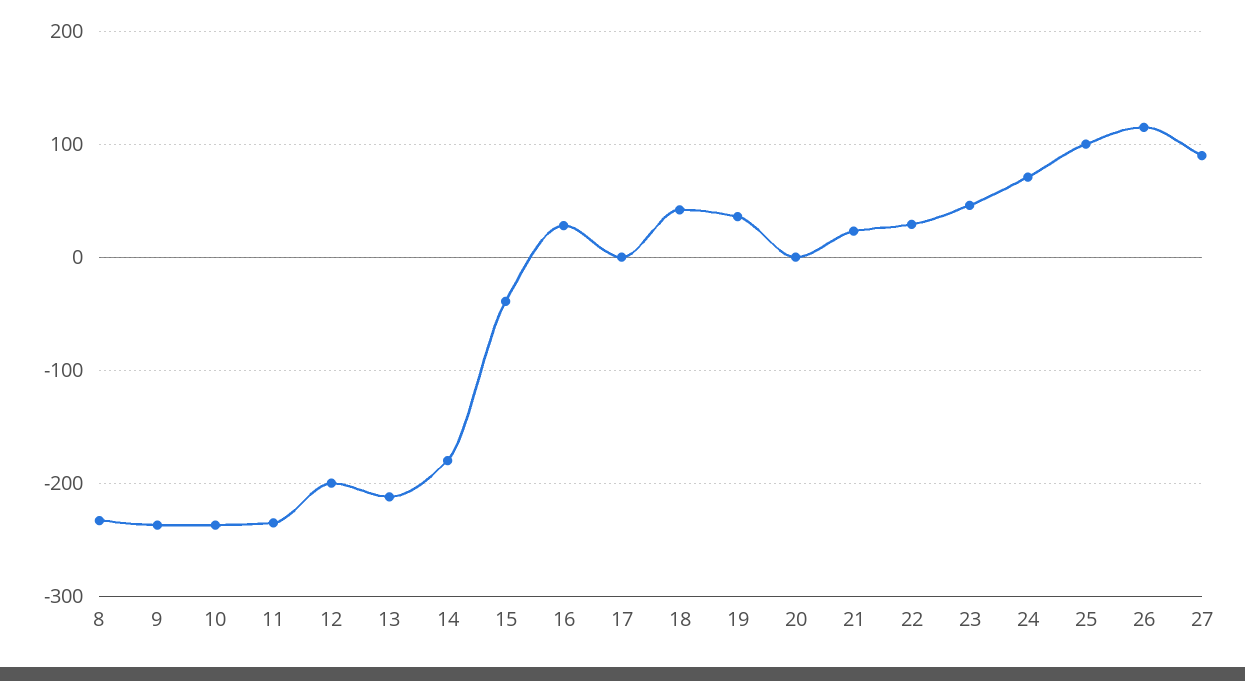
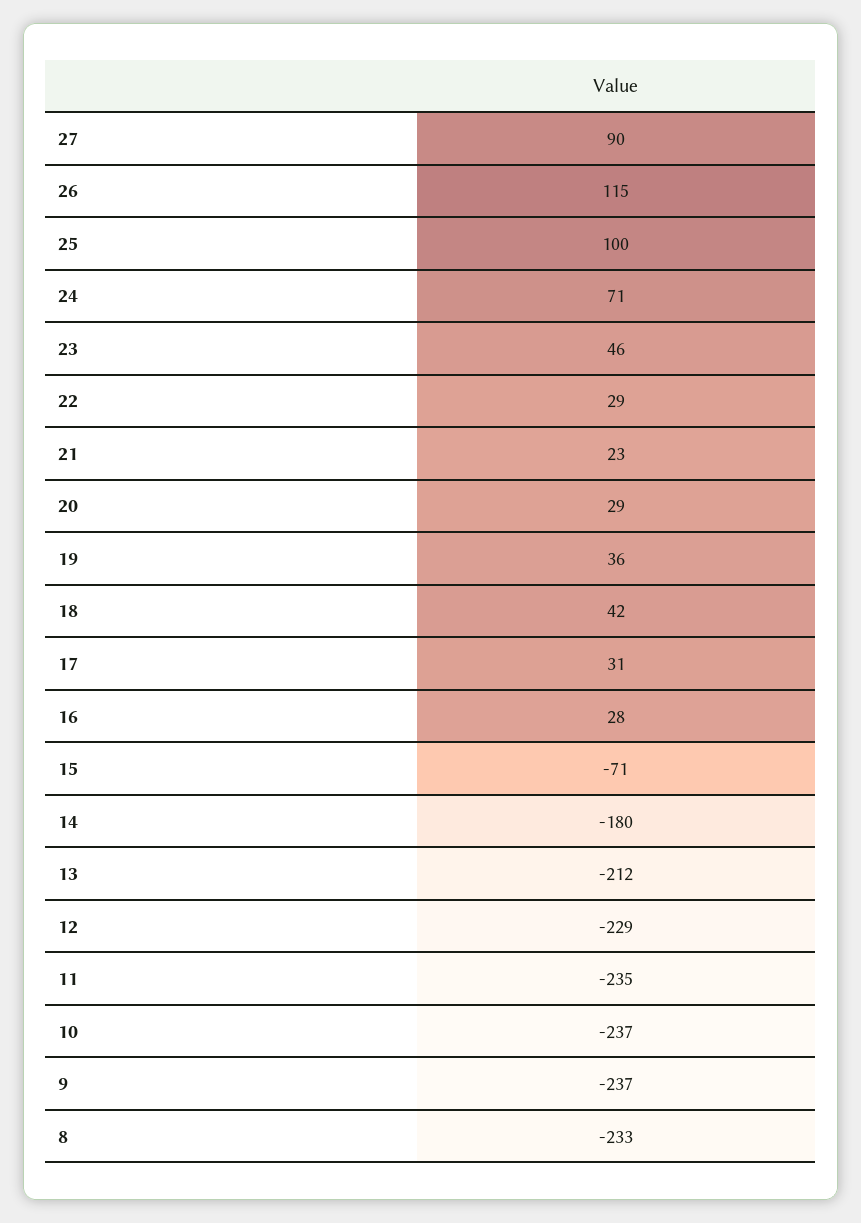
12: -200 -> -229
15: -40 -> -71
17: 0 -> 31
20: 0 -> 29

